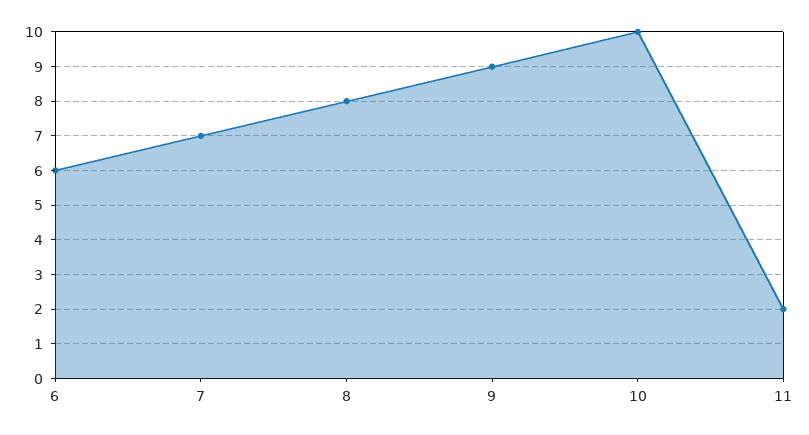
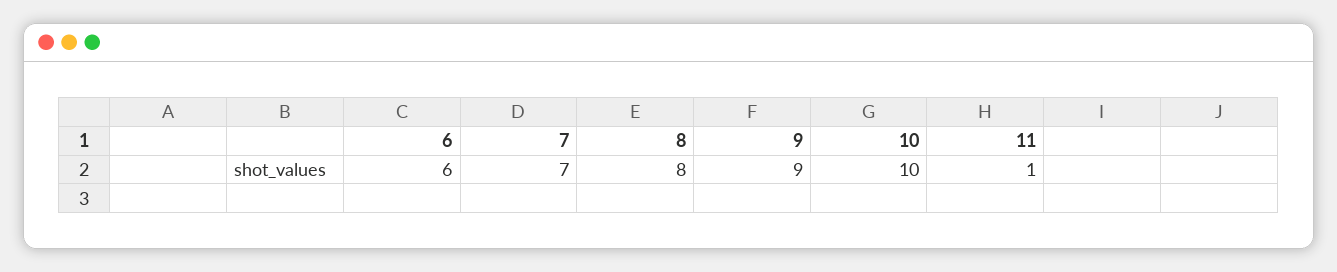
11: 2 -> 1

